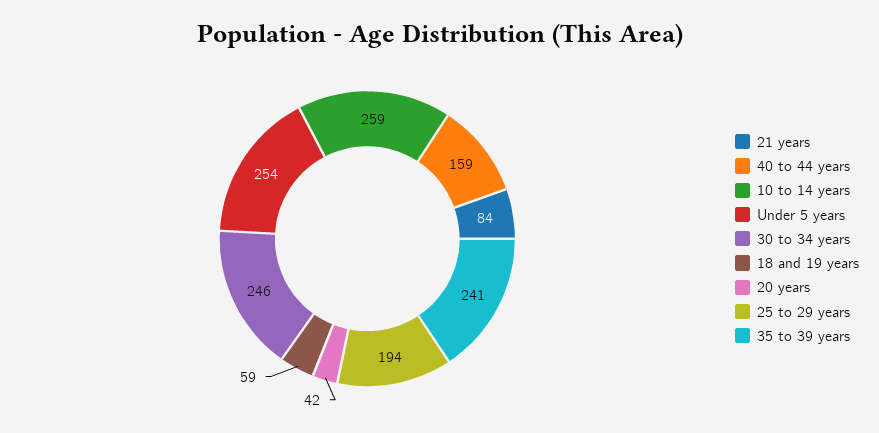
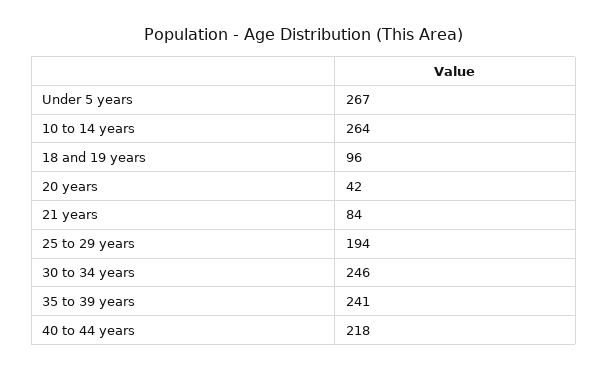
40 to 44 years: 159 -> 218
10 to 14 years: 259 -> 264
Under 5 years: 254 -> 267
18 and 19 years: 59 -> 96

